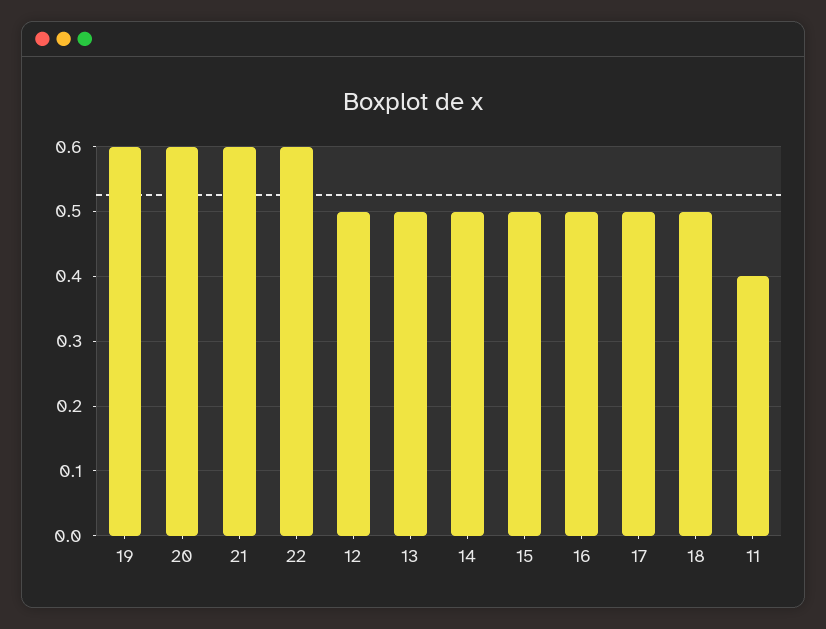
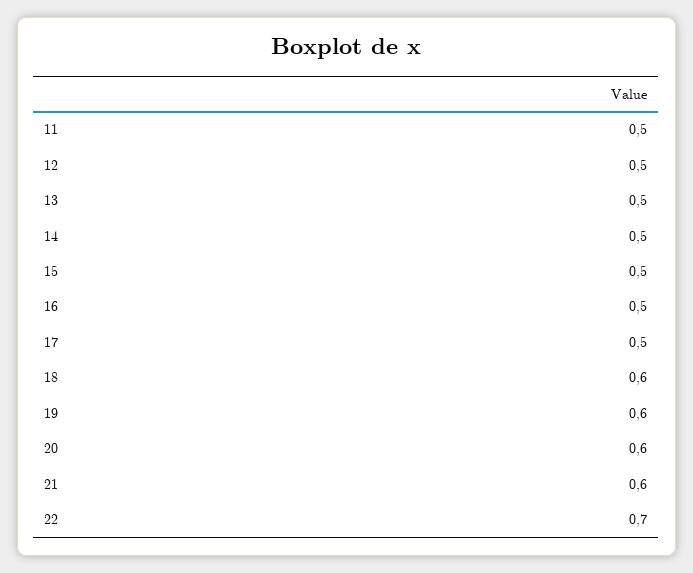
22: 0.6 -> 0.7
18: 0.5 -> 0.6
11: 0.4 -> 0.5

